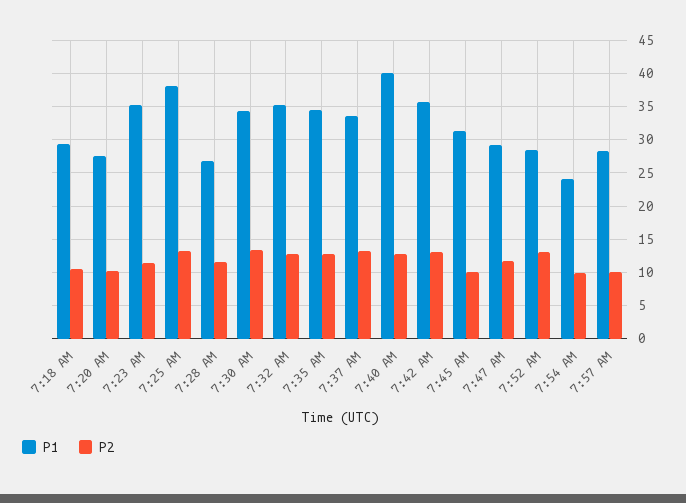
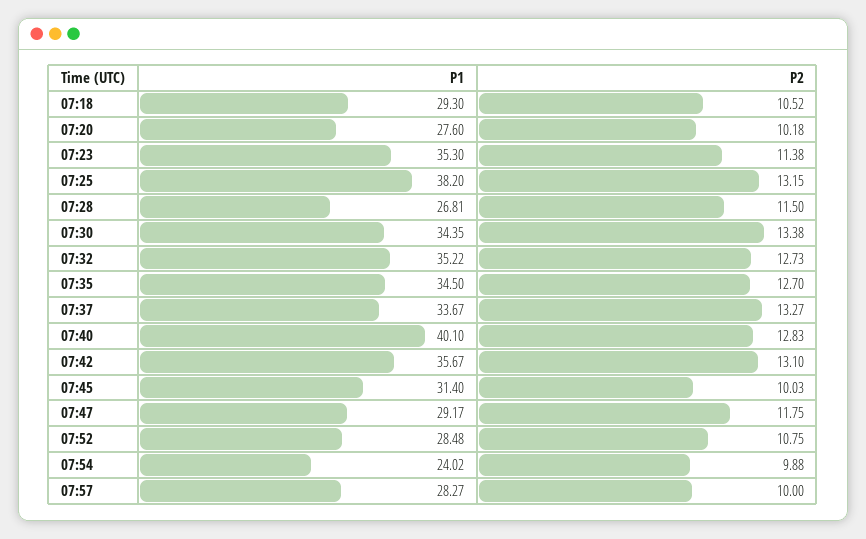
P2, 7:52 AM: 13 -> 10.75

